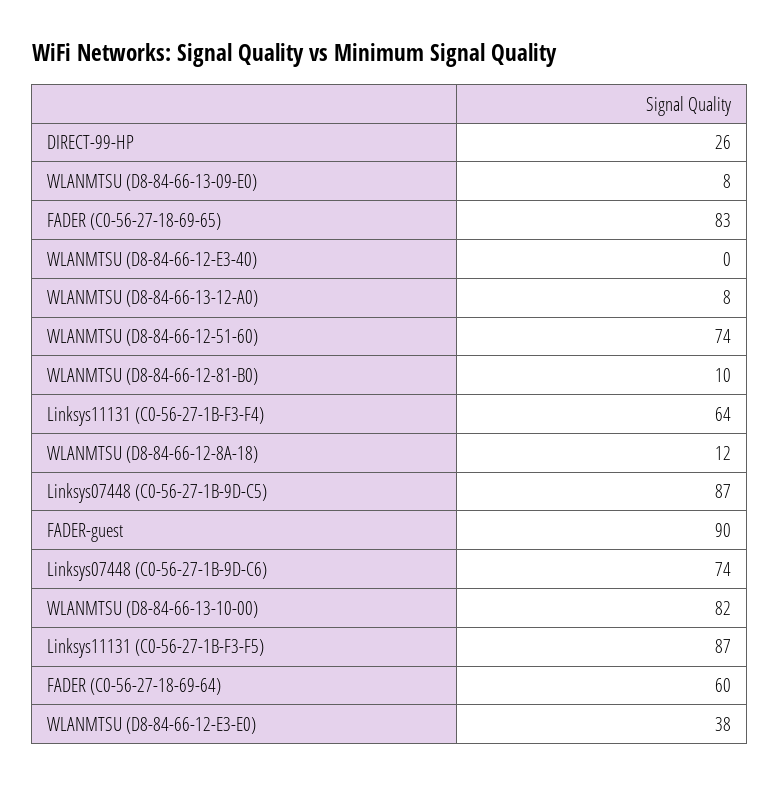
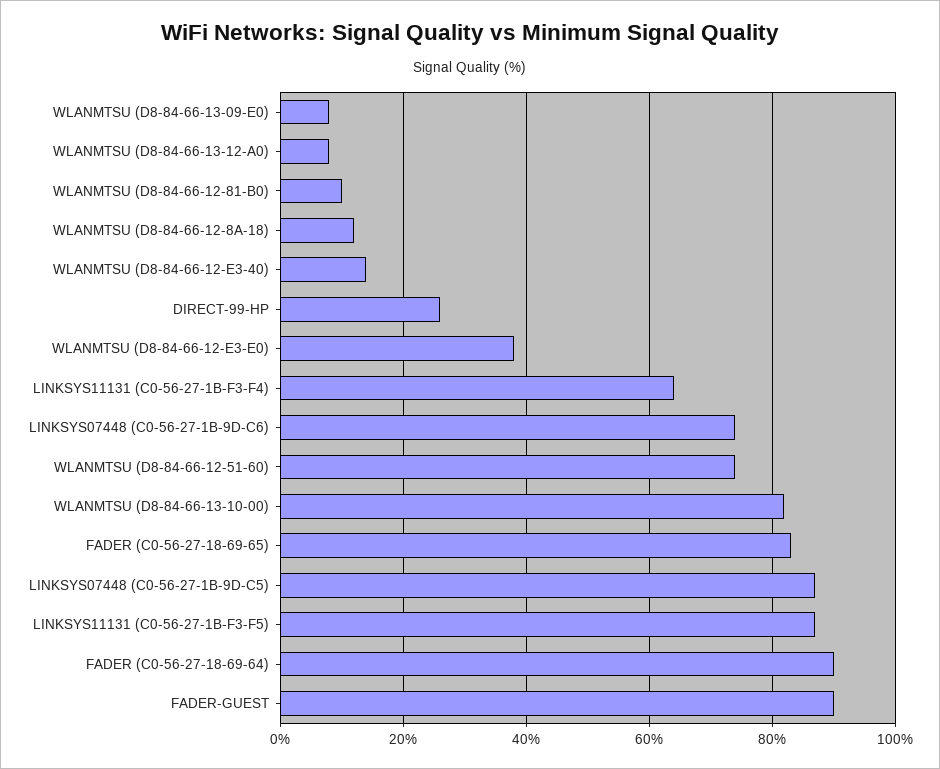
WLANMTSU (D8-84-66-12-E3-40): 0 -> 15
FADER (C0-56-27-18-69-64): 60 -> 90

